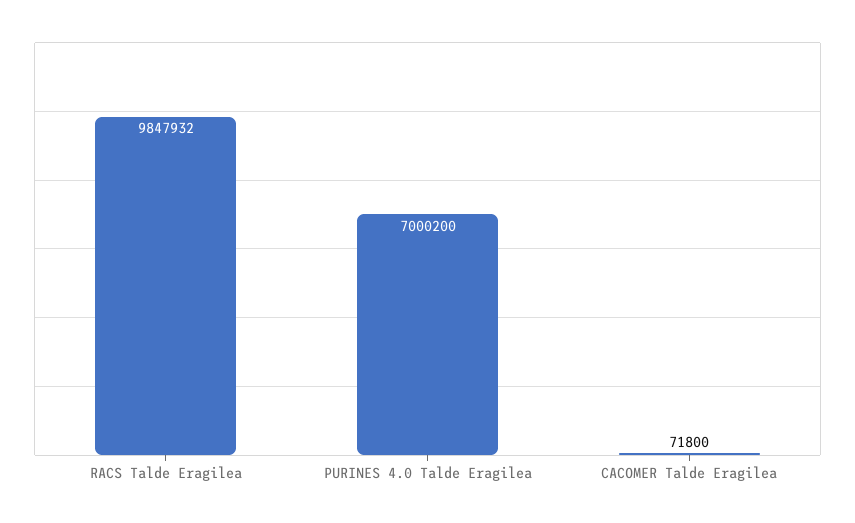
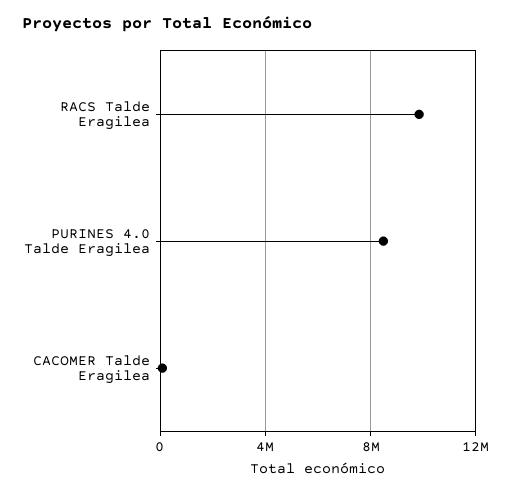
PURINES 4.0 Talde Eragilea: 7000200 -> 8500000

